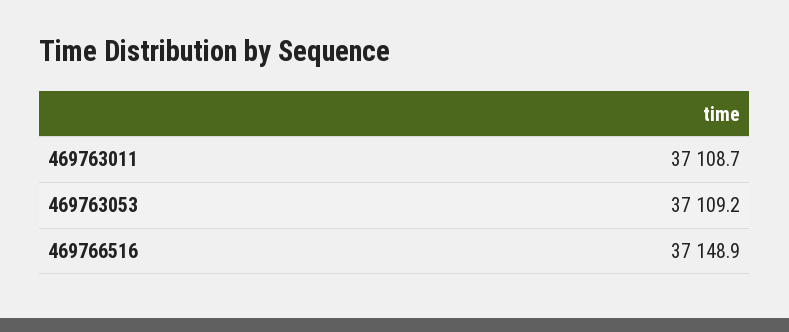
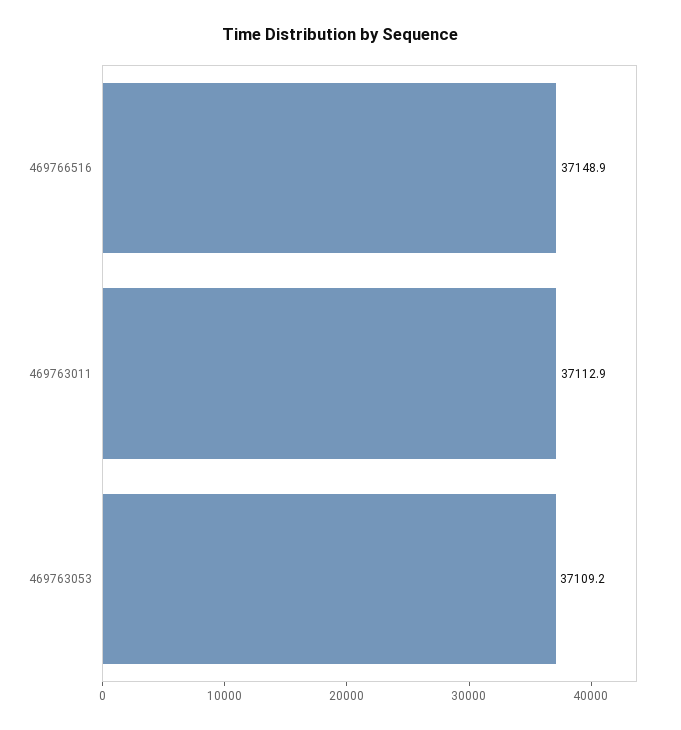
469763011: 37108.7 -> 37112.9

